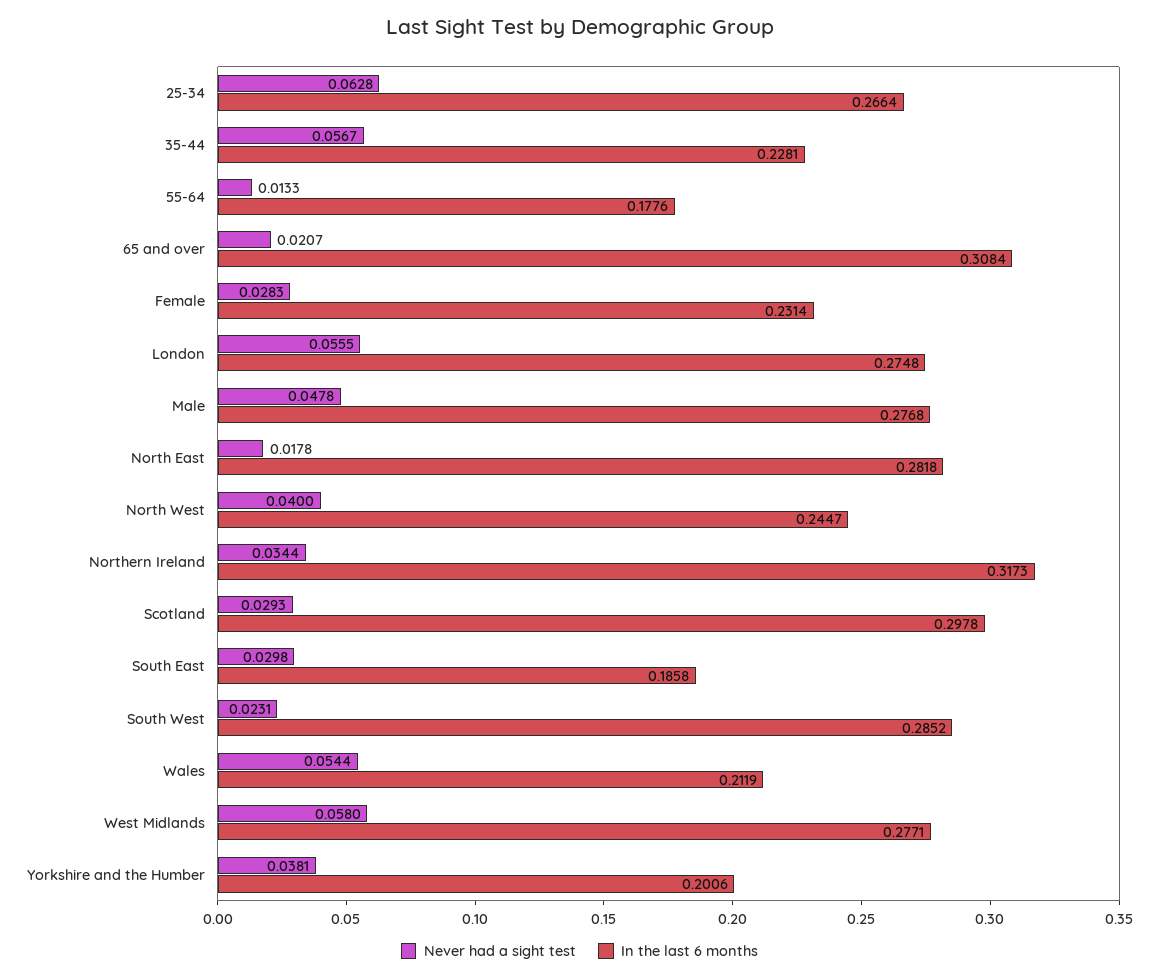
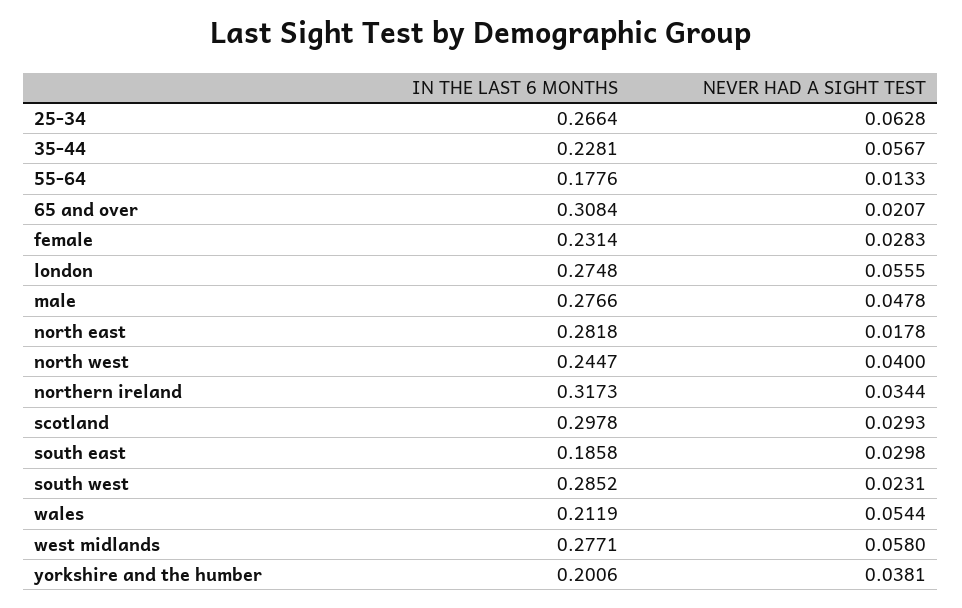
In the last 6 months, Male: 0.2768 -> 0.2766

